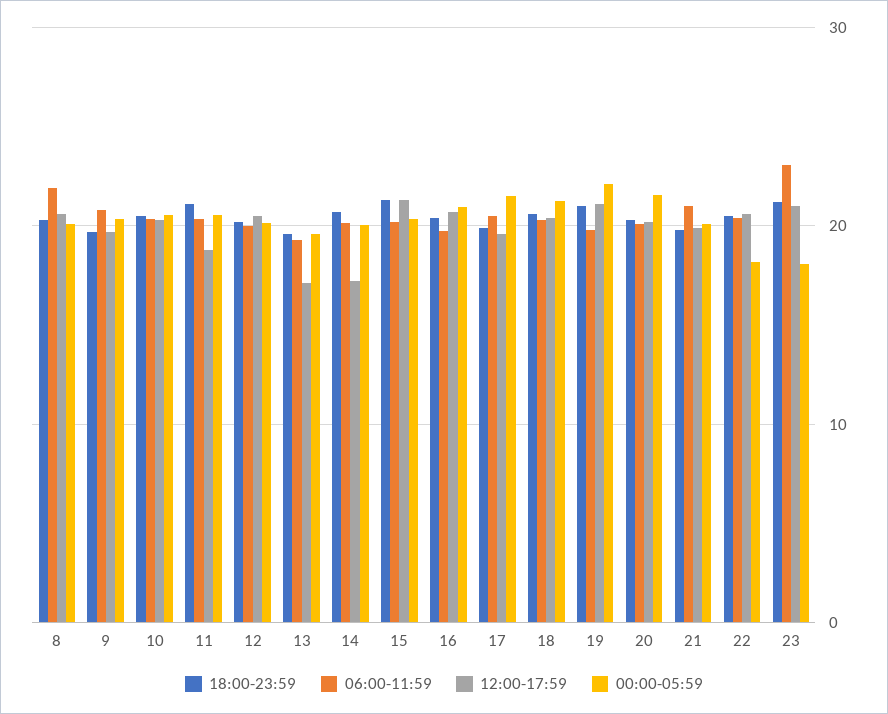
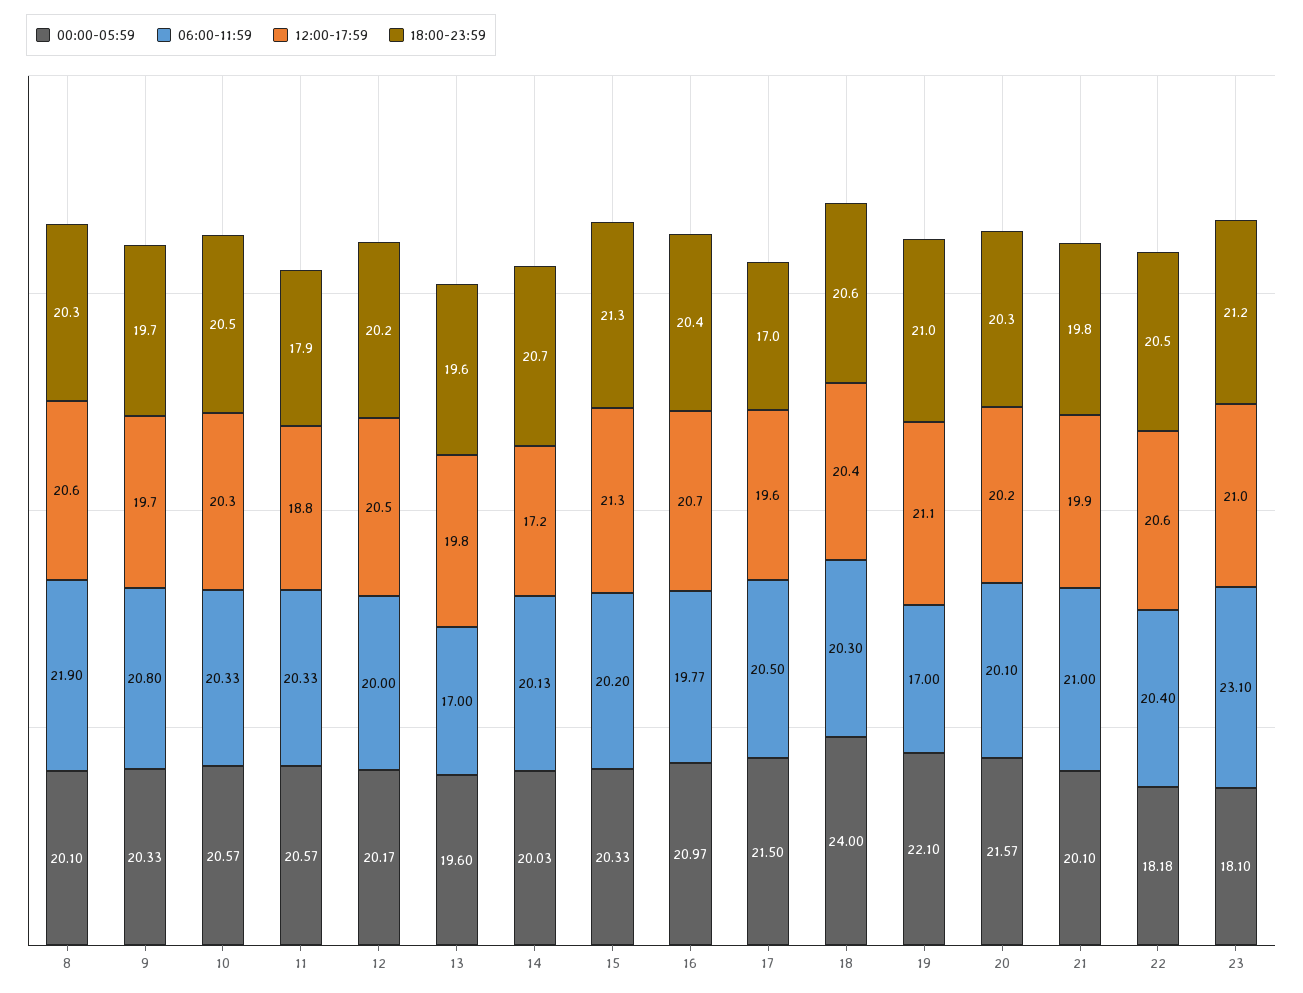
18:00-23:59, 11: 21 -> 17.9
06:00-11:59, 13: 19 -> 17
12:00-17:59, 13: 17 -> 19.8
18:00-23:59, 17: 20 -> 17
00:00-05:59, 18: 21 -> 24
06:00-11:59, 19: 20 -> 17

